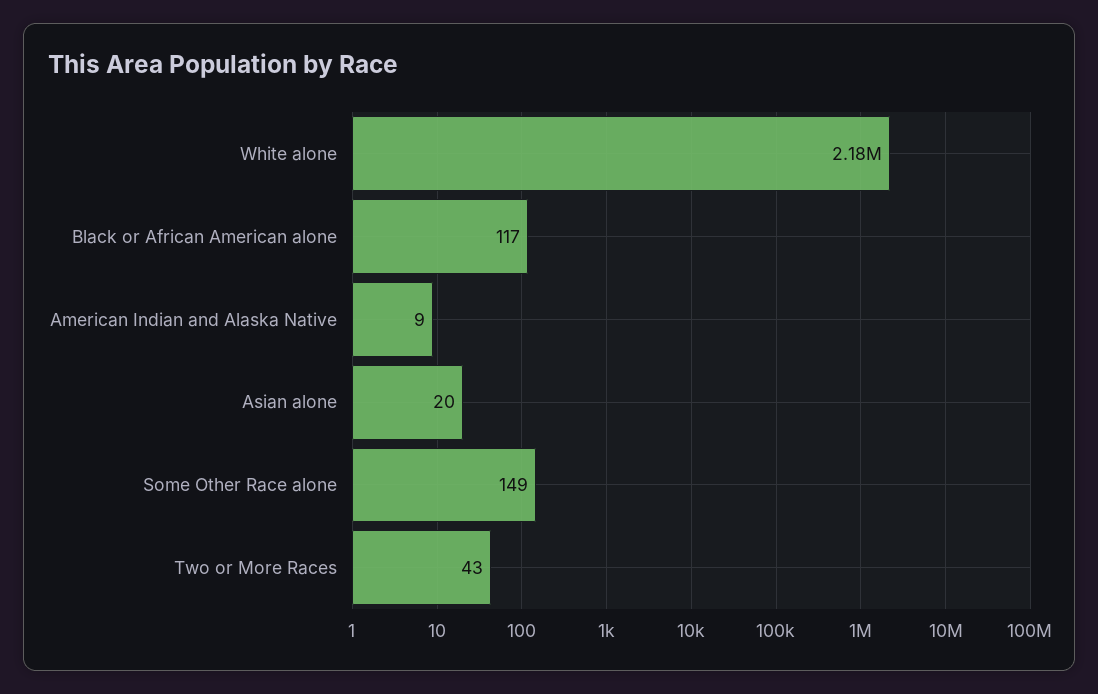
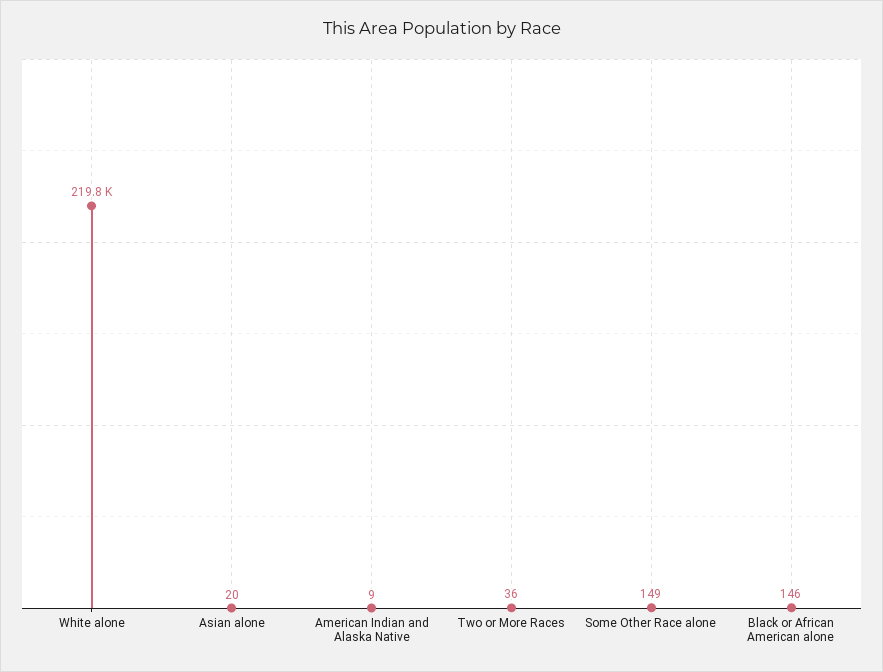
White alone: 2180000 -> 219800
Black or African American alone: 117 -> 146
Two or More Races: 43 -> 36

